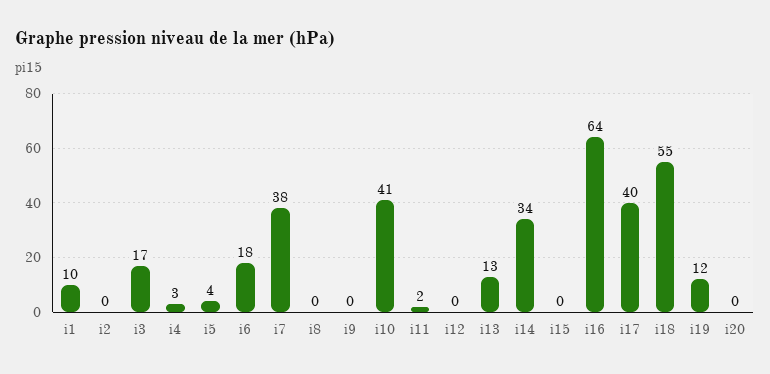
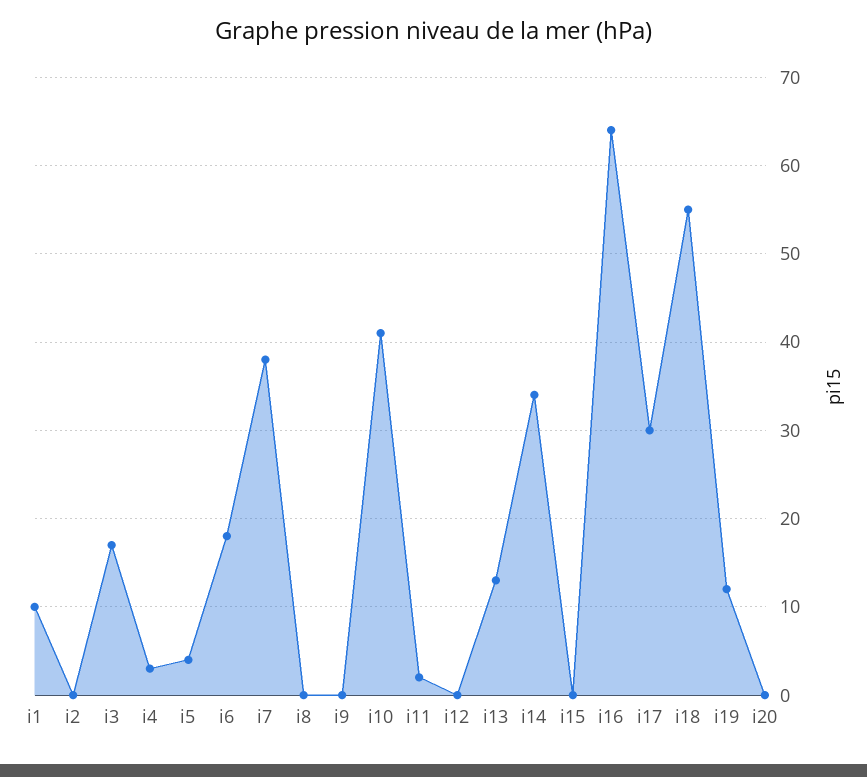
i17: 40 -> 30

